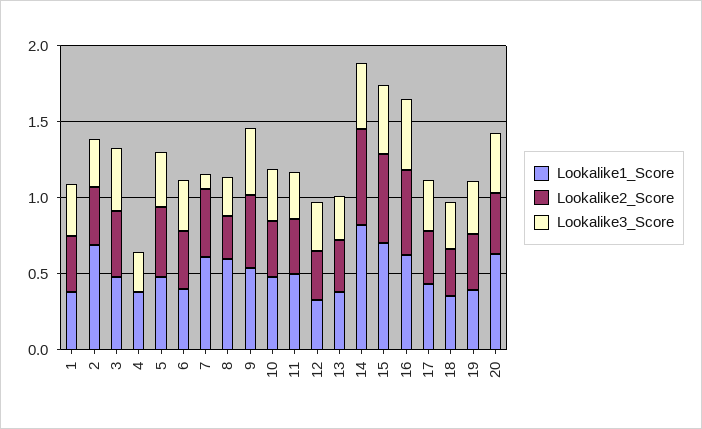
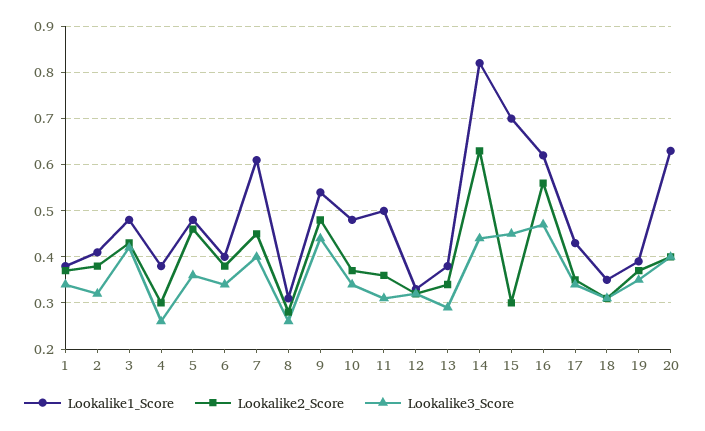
Lookalike1_Score, 2: 0.7 -> 0.4
Lookalike2_Score, 4: 0 -> 0.3
Lookalike3_Score, 7: 0.1 -> 0.4
Lookalike1_Score, 8: 0.6 -> 0.3
Lookalike2_Score, 15: 0.6 -> 0.3

